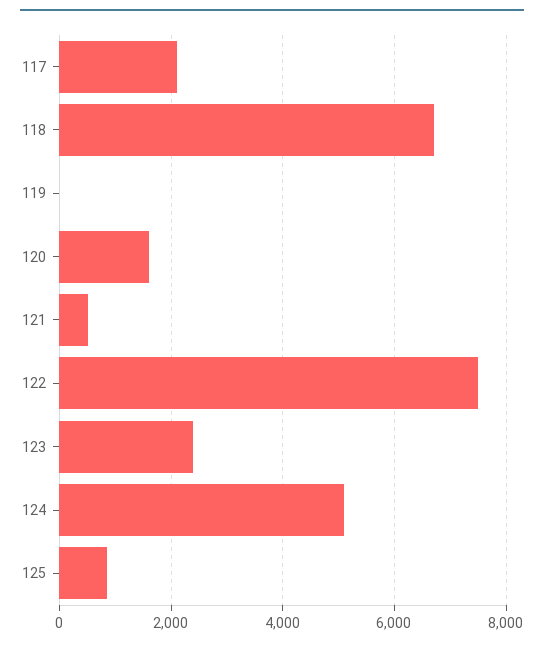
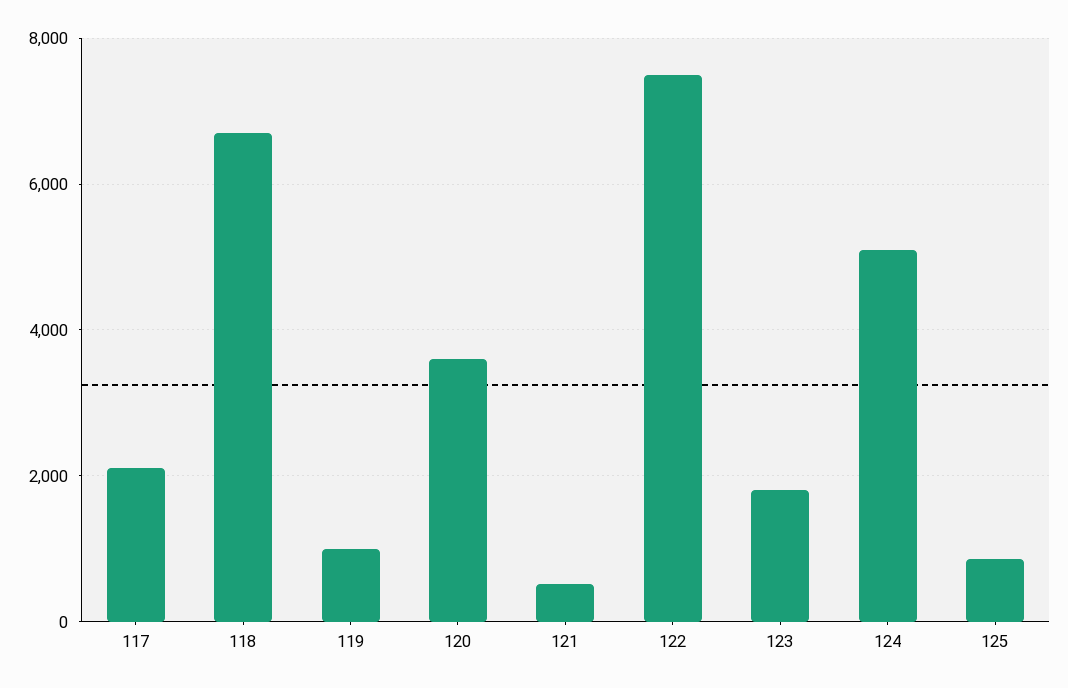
119: 0 -> 1000
120: 1600 -> 3600
123: 2400 -> 1800

